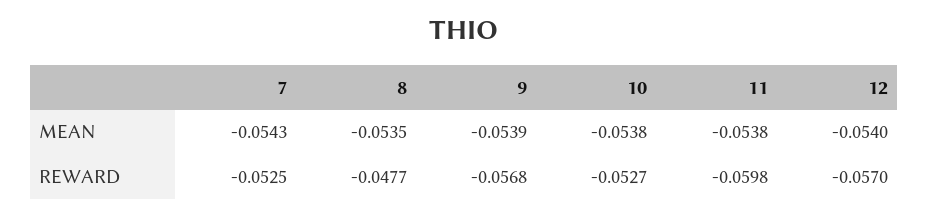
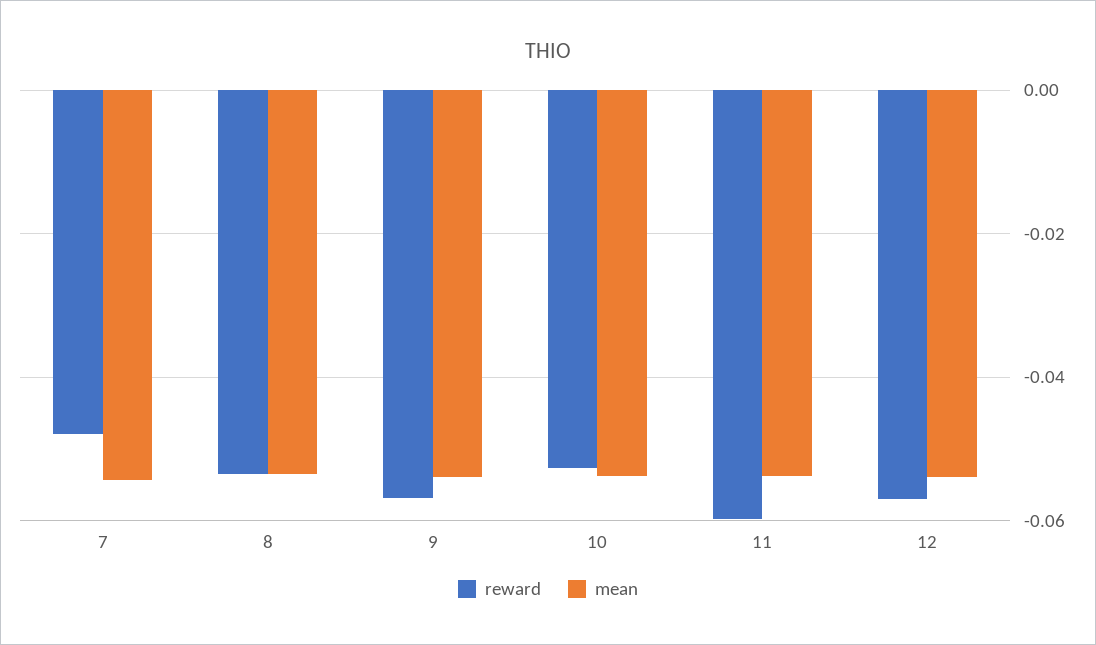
REWARD, 7: -0.0525 -> -0.048
REWARD, 8: -0.0477 -> -0.054

